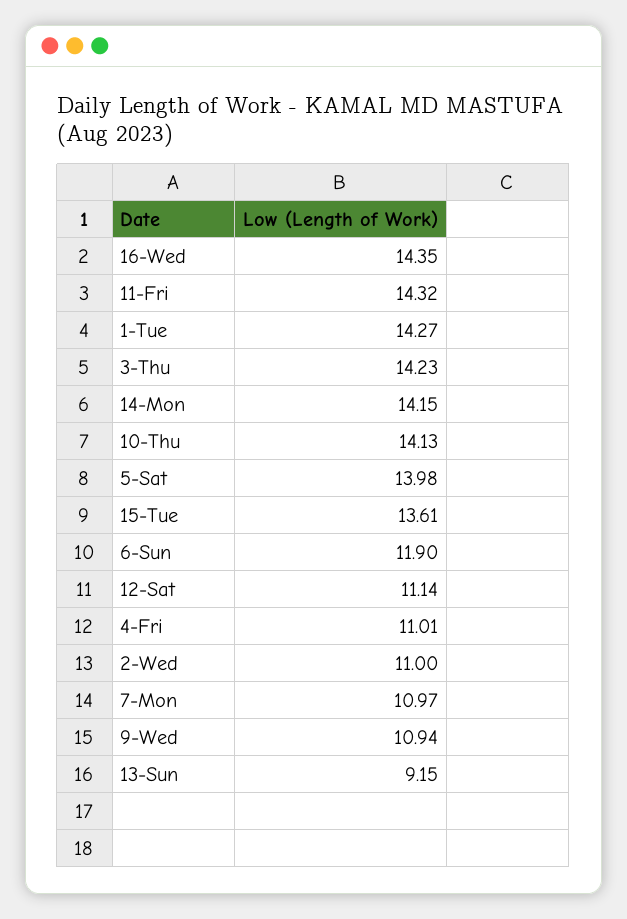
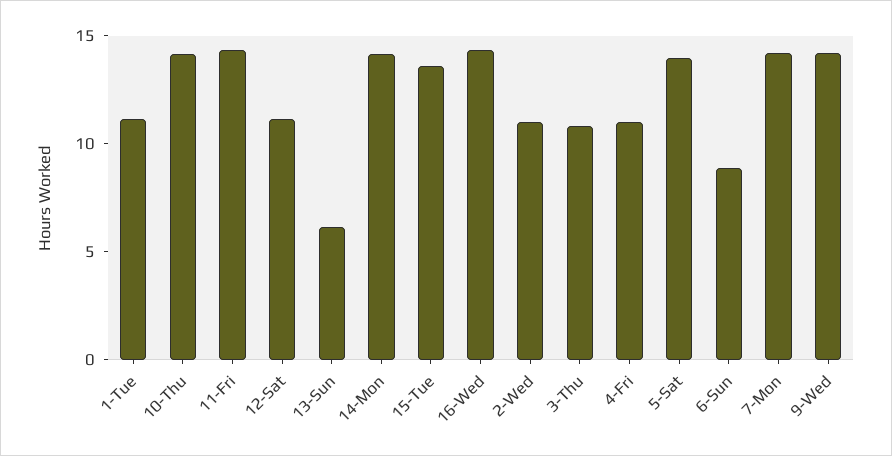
1-Tue: 14.27 -> 11
3-Thu: 14.23 -> 11
6-Sun: 11.9 -> 9
7-Mon: 10.97 -> 14
9-Wed: 10.94 -> 14
13-Sun: 9.15 -> 6

